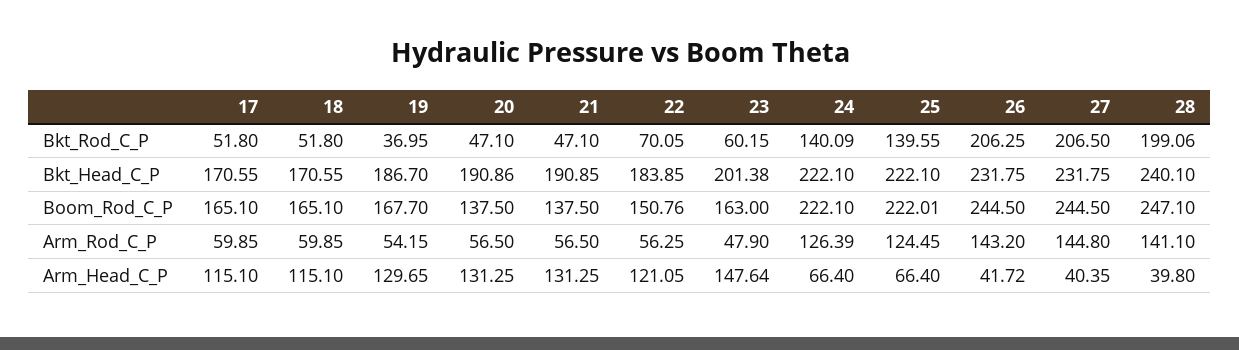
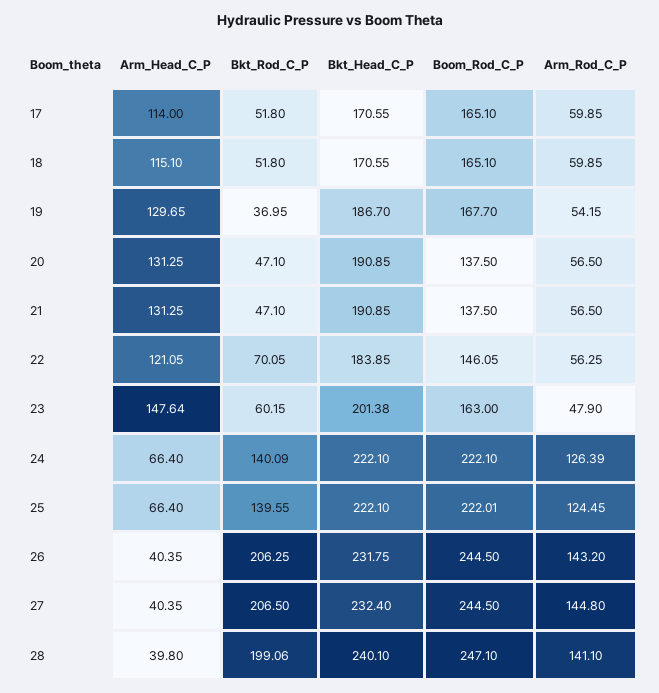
20, Bkt_Head_C_P: 190.86 -> 190.85
27, Bkt_Head_C_P: 231.75 -> 232.4
22, Boom_Rod_C_P: 150.76 -> 146.05
17, Arm_Head_C_P: 115.1 -> 114
26, Arm_Head_C_P: 41.72 -> 40.35

